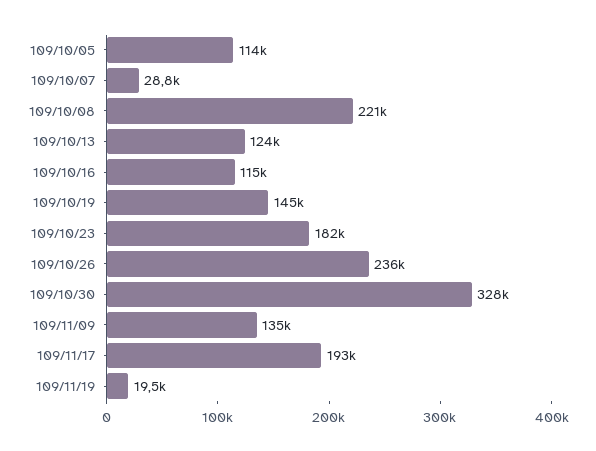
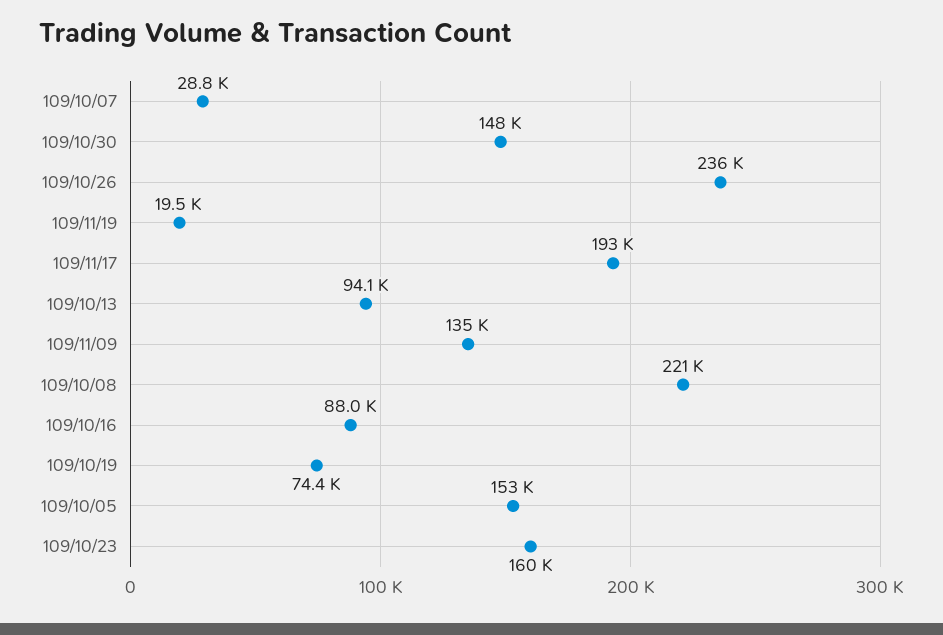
109/10/05: 114000 -> 153000
109/10/13: 124000 -> 94100
109/10/16: 115000 -> 88000
109/10/19: 145000 -> 74400
109/10/23: 182000 -> 160000
109/10/30: 328000 -> 148000

